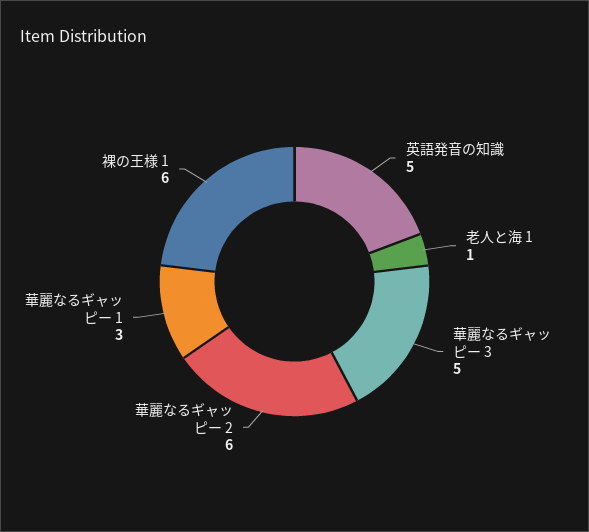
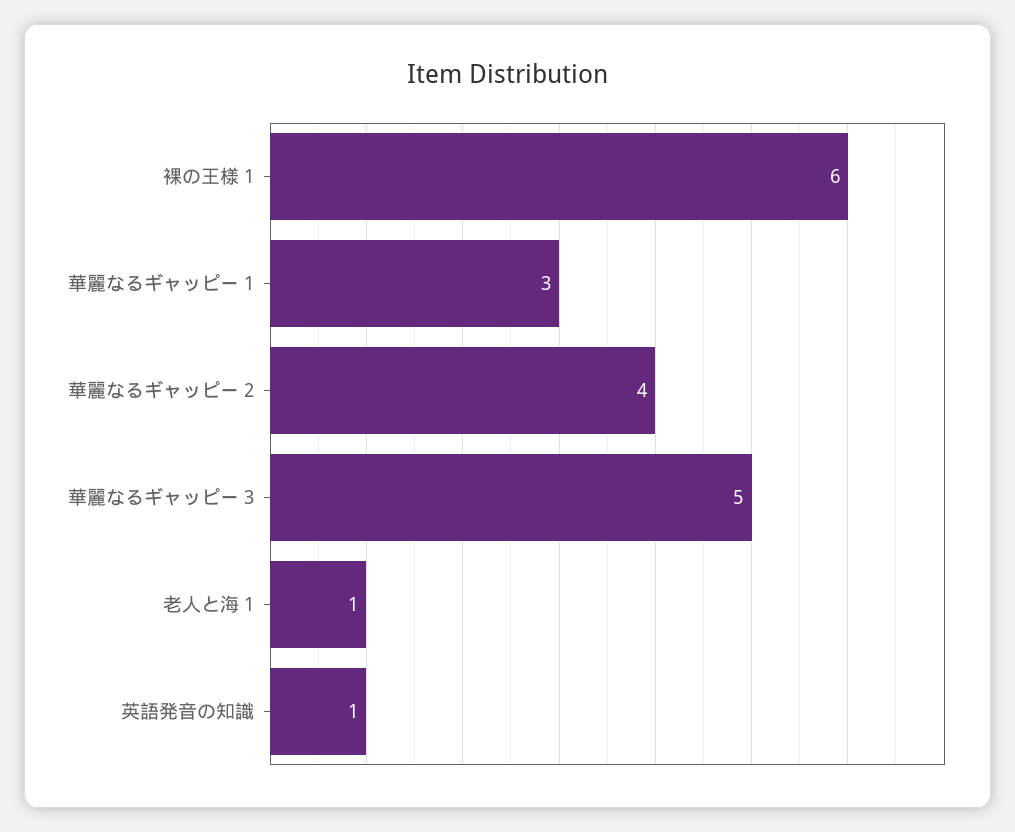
英語発音の知識: 5 -> 1
華麗なるギャッピー 2: 6 -> 4

